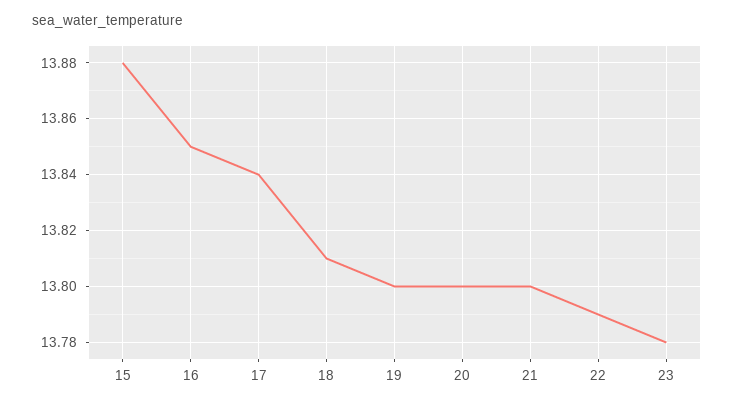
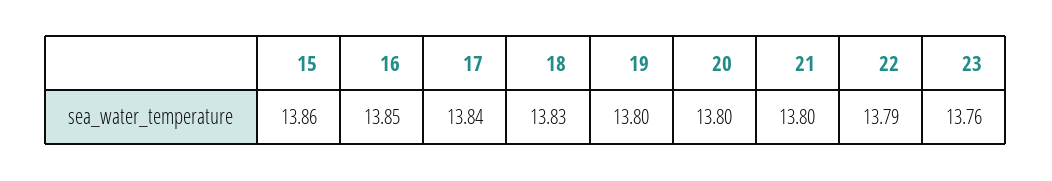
15: 13.88 -> 13.86
18: 13.81 -> 13.83
23: 13.78 -> 13.76

